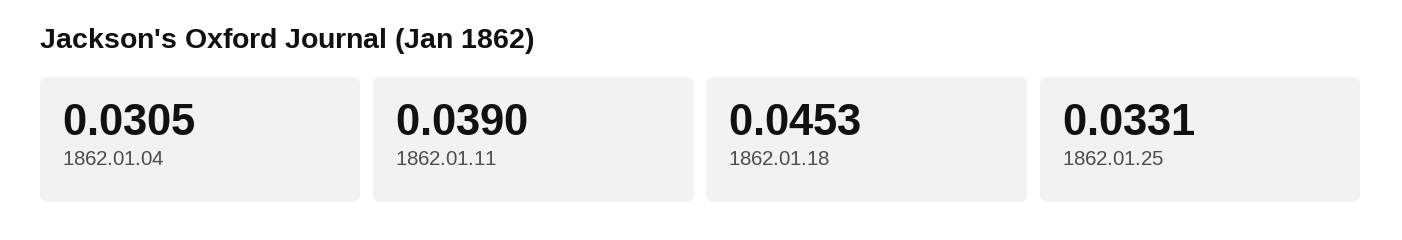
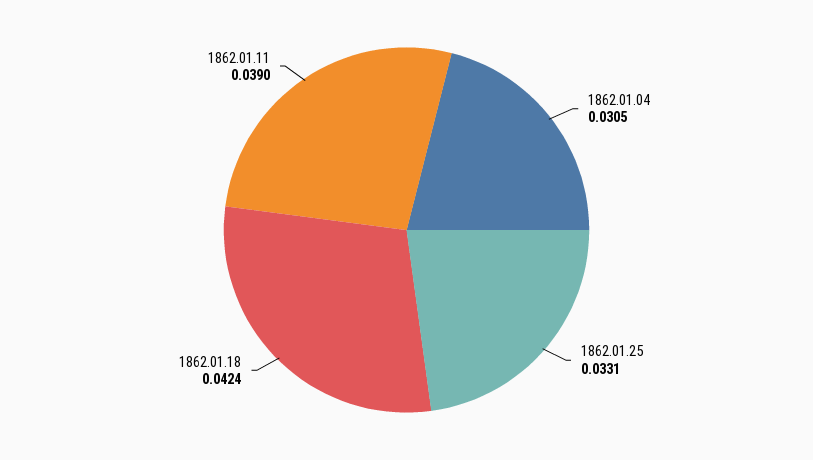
1862.01.18: 0.0453 -> 0.0424

